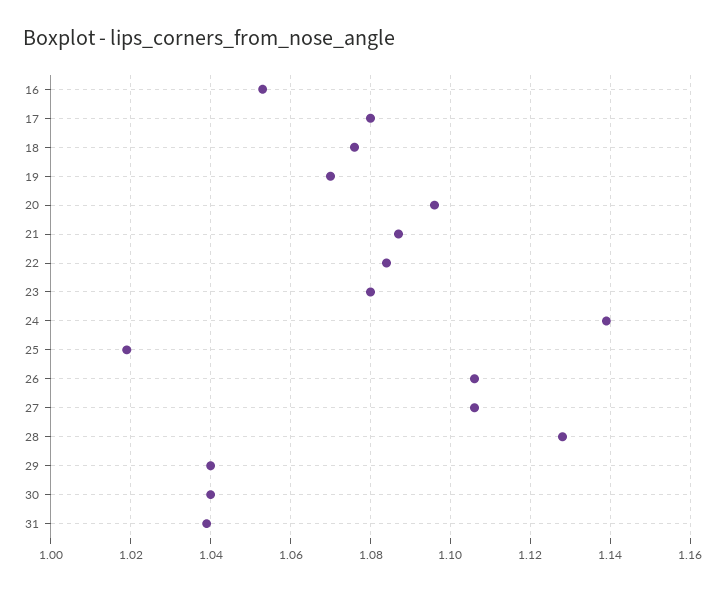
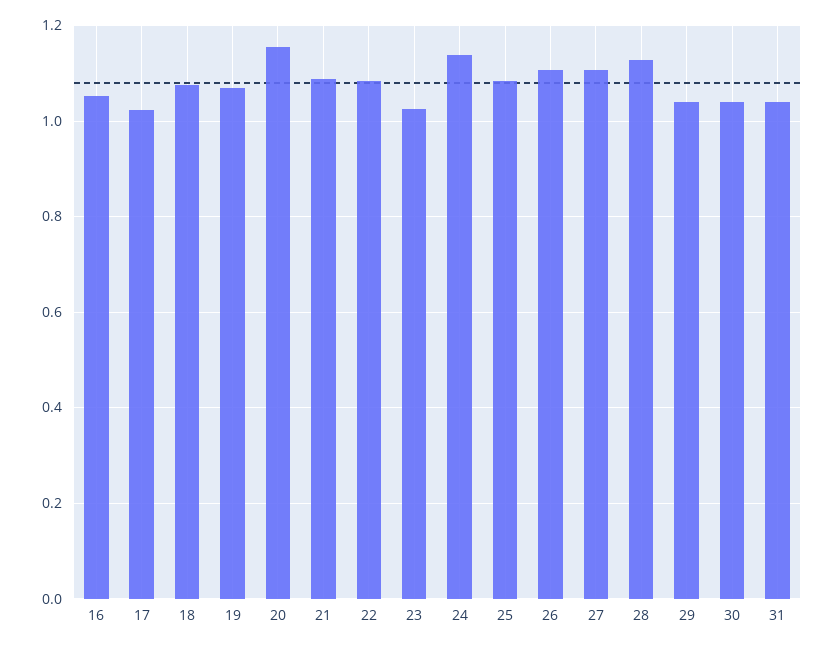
17: 1.08 -> 1.02
20: 1.095 -> 1.16
23: 1.08 -> 1.02
25: 1.02 -> 1.08

